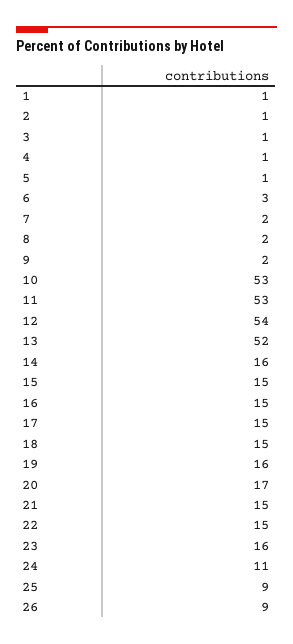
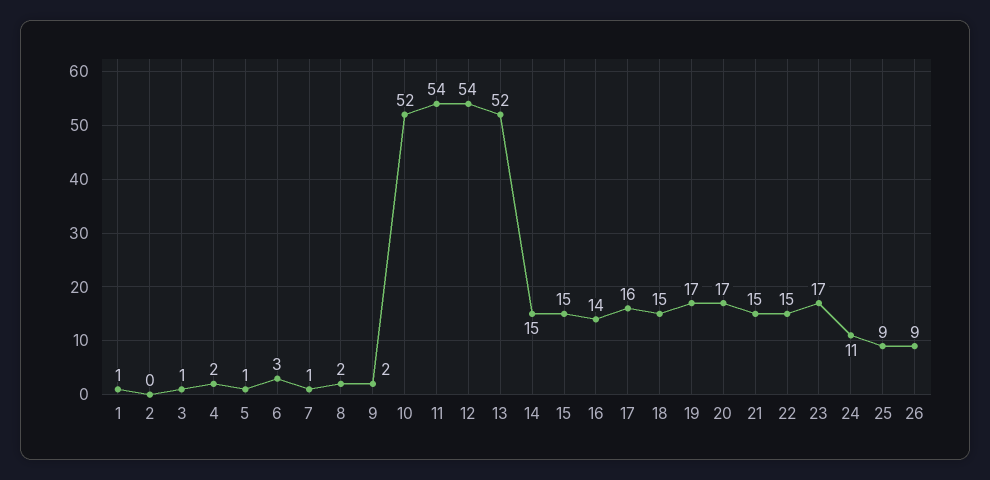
2: 1 -> 0
4: 1 -> 2
7: 2 -> 1
10: 53 -> 52
11: 53 -> 54
14: 16 -> 15
16: 15 -> 14
17: 15 -> 16
19: 16 -> 17
23: 16 -> 17

